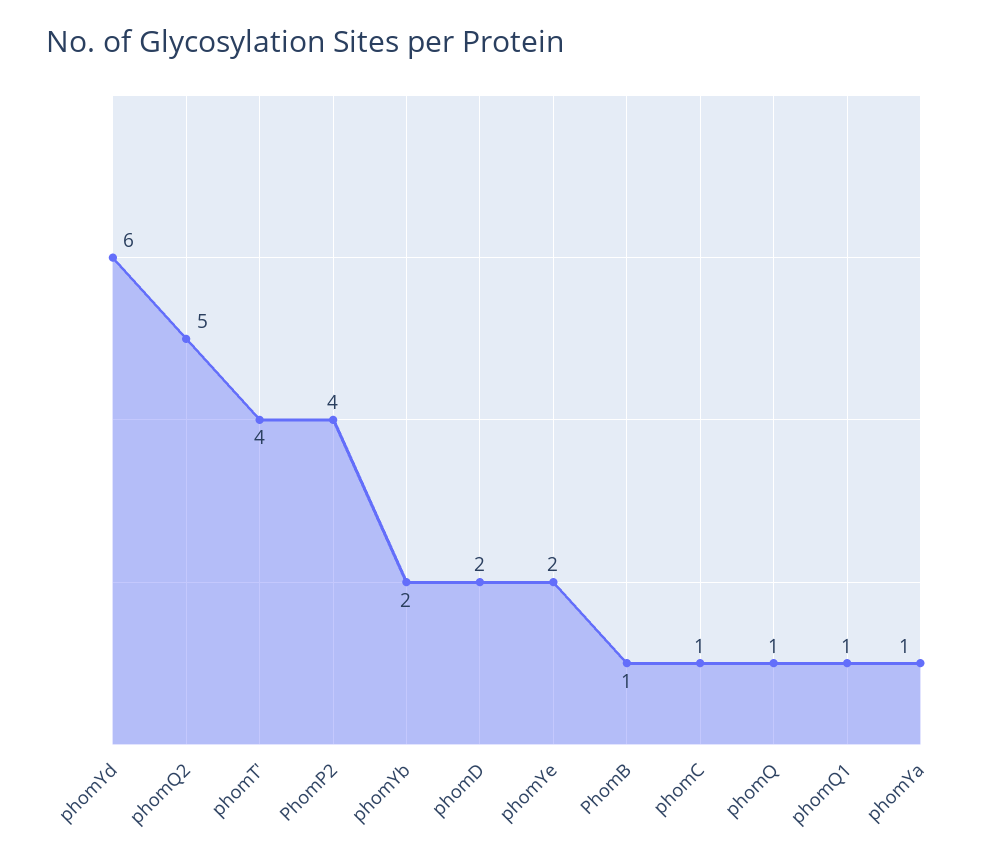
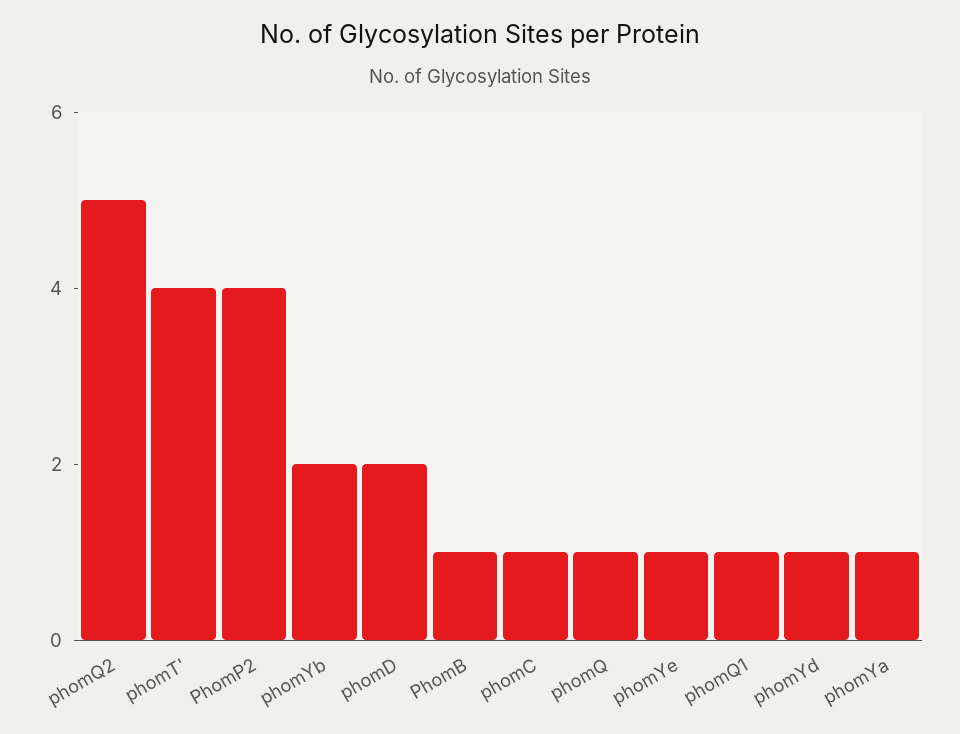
phomYd: 6 -> 1
phomYe: 2 -> 1

